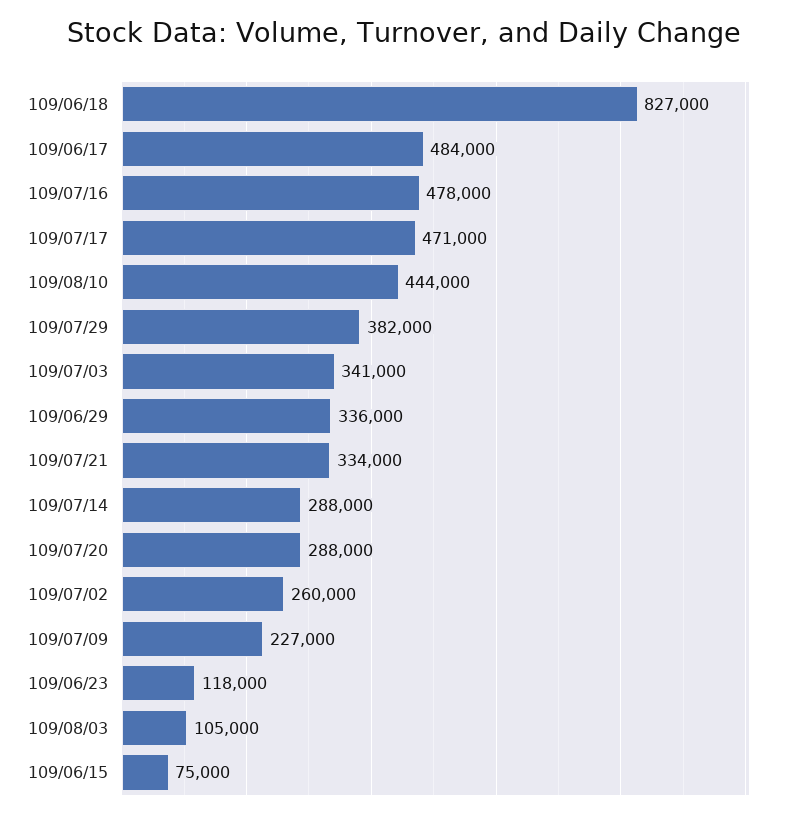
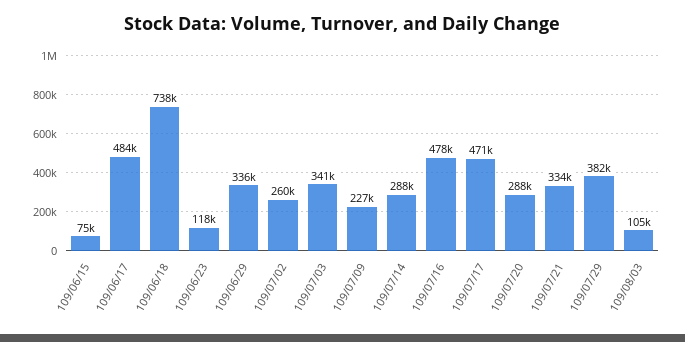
109/06/18: 827000 -> 738000
109/08/10: 444000 -> none

